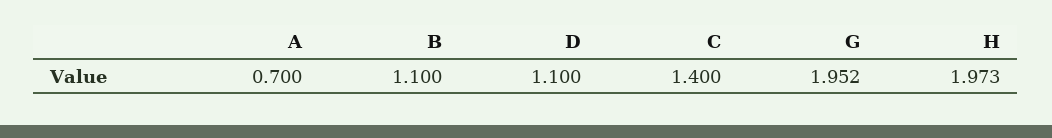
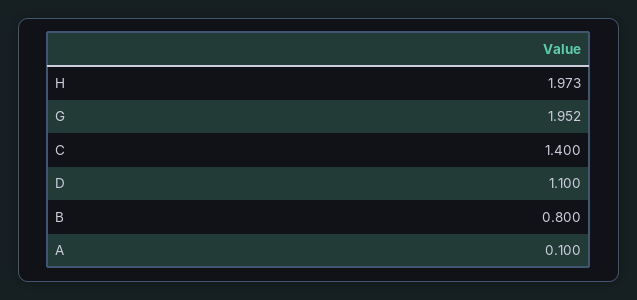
A: 0.7 -> 0.1
B: 1.1 -> 0.8

